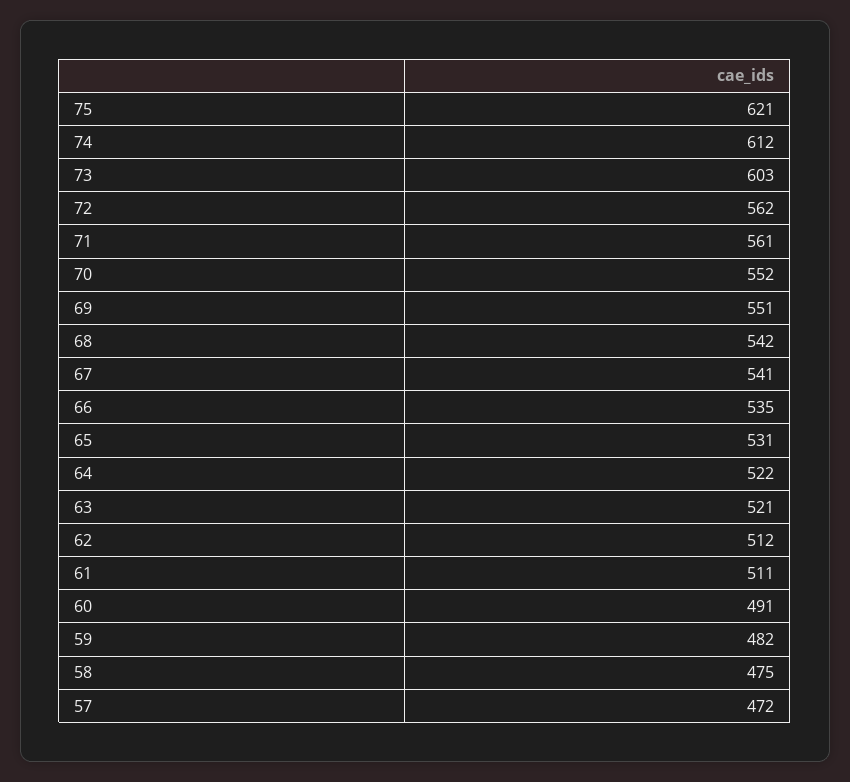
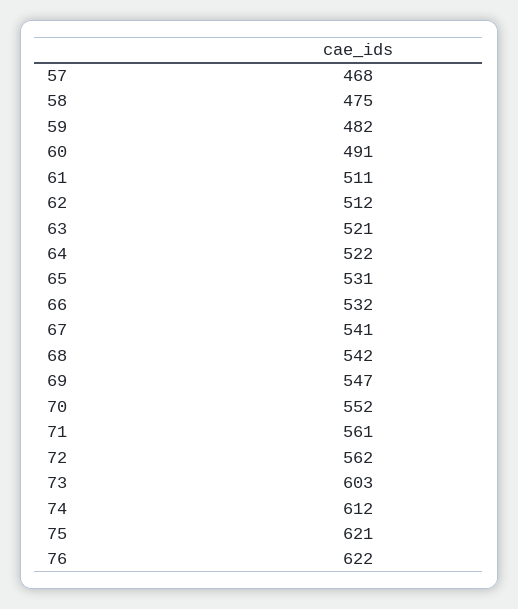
69: 551 -> 547
66: 535 -> 532
57: 472 -> 468
76: none -> 622

